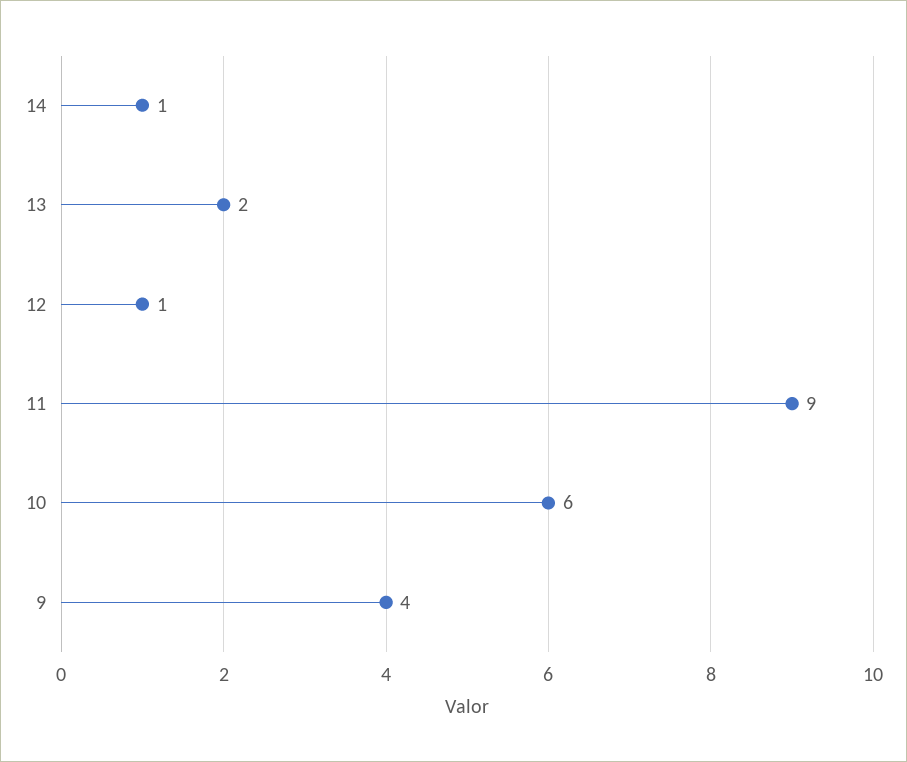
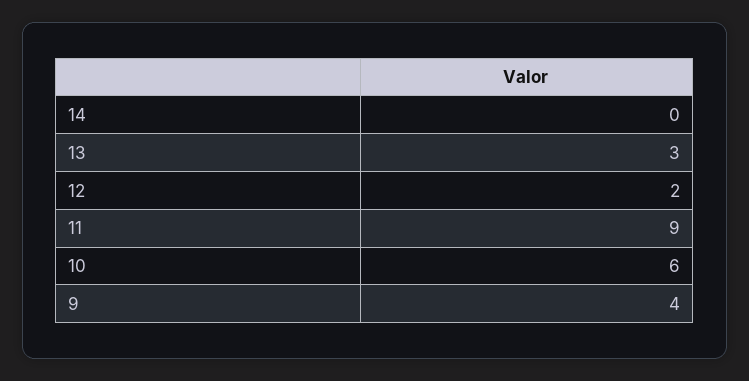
14: 1 -> 0
13: 2 -> 3
12: 1 -> 2

